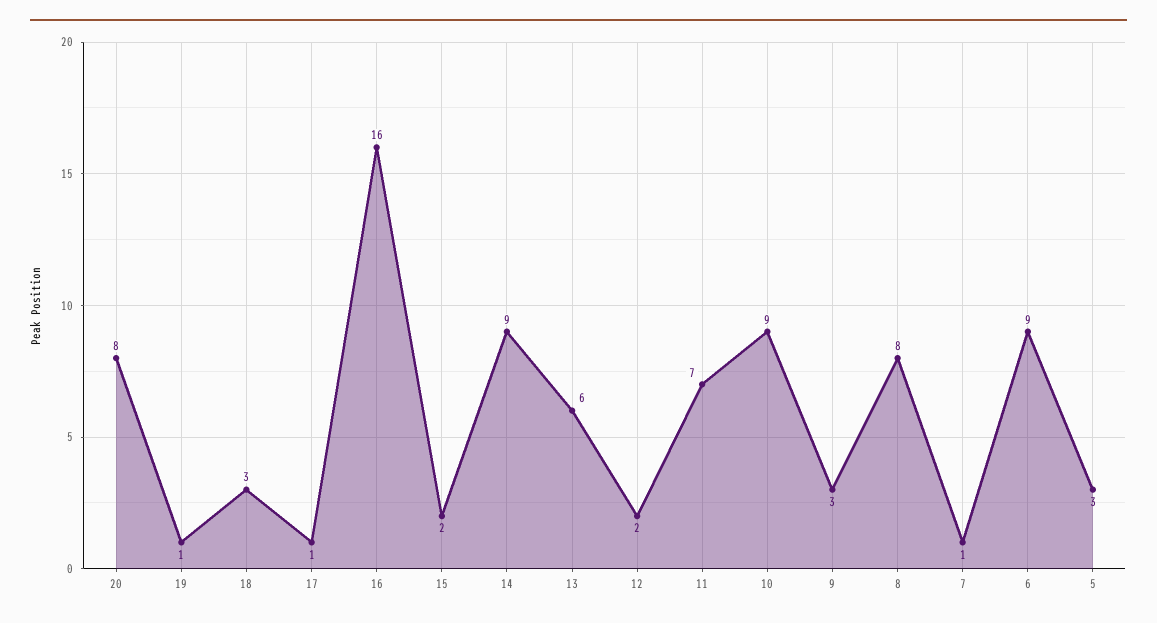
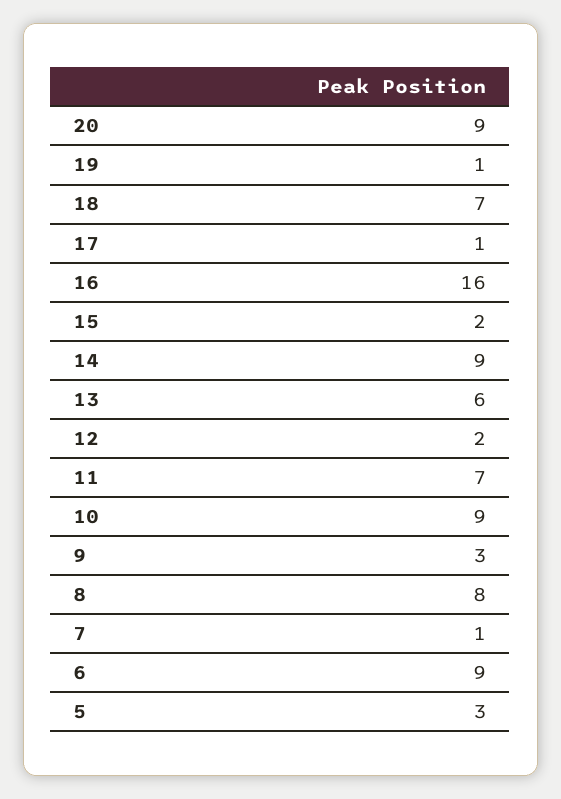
20: 8 -> 9
18: 3 -> 7

